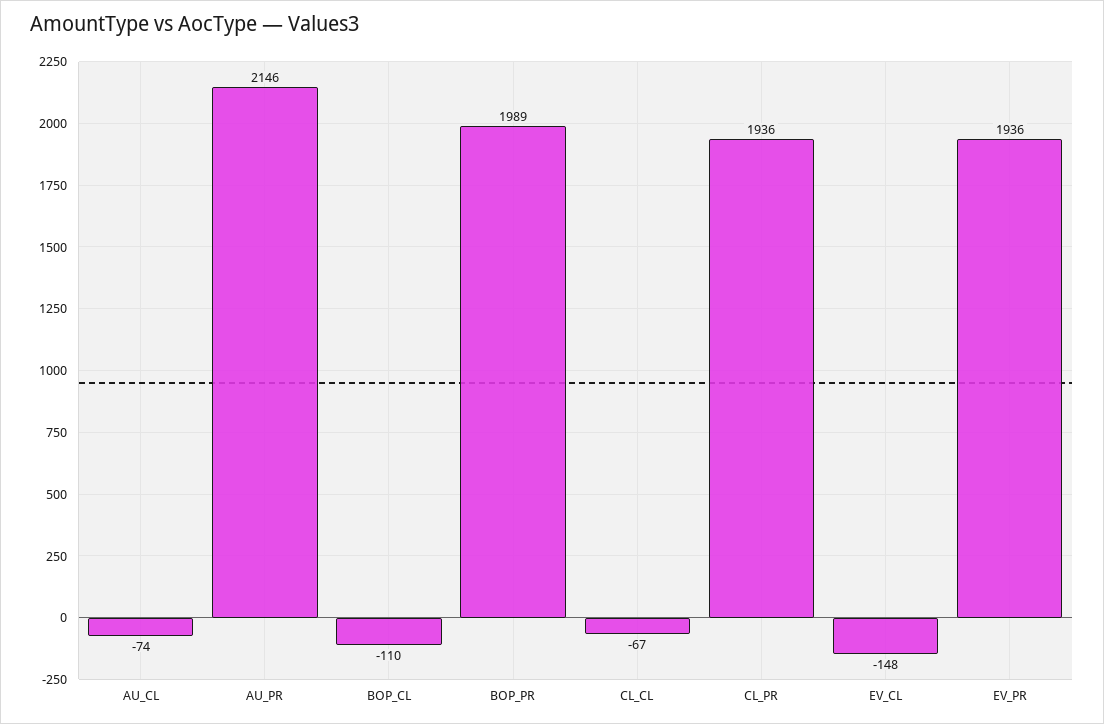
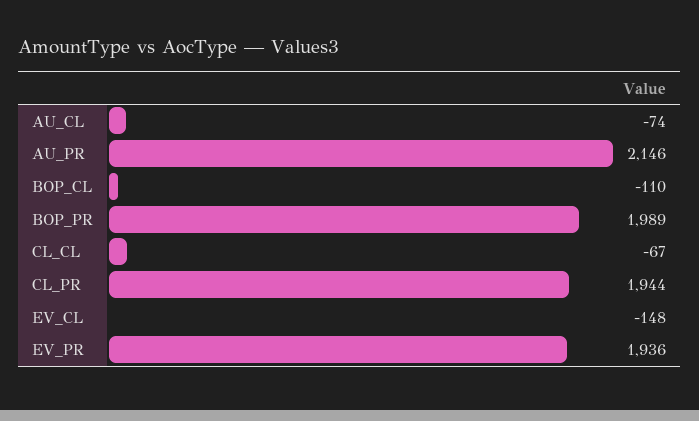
CL_PR: 1936 -> 1944

